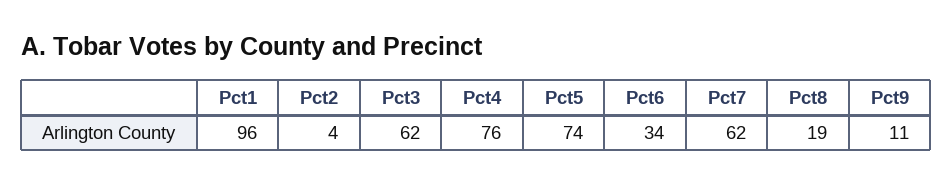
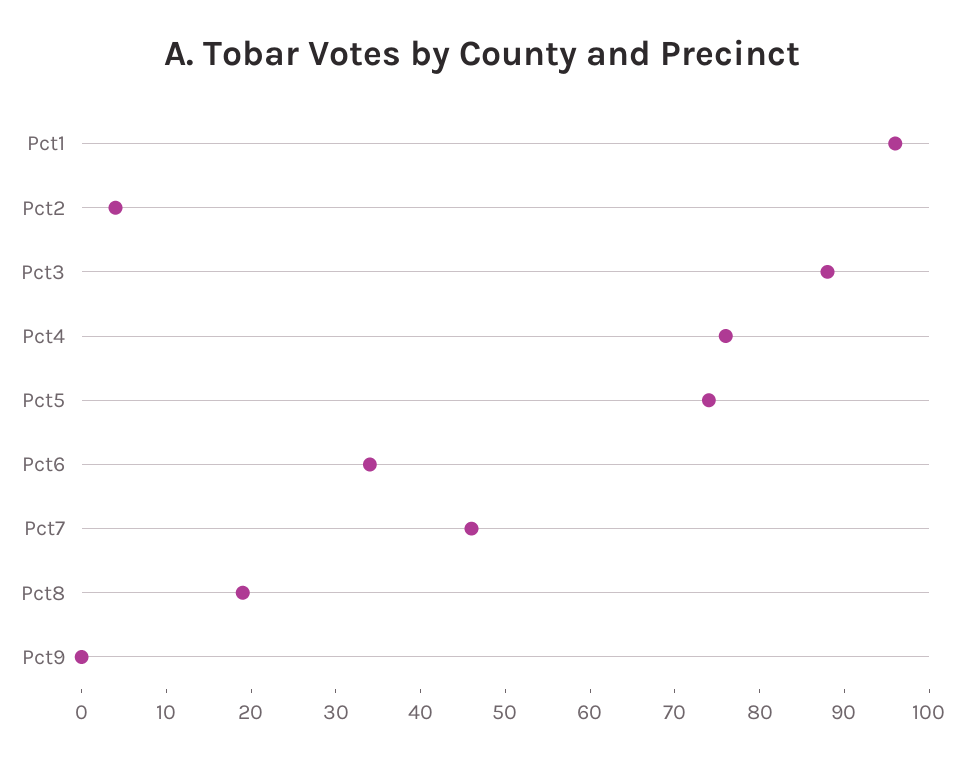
Pct3: 62 -> 88
Pct7: 62 -> 46
Pct9: 11 -> 0

